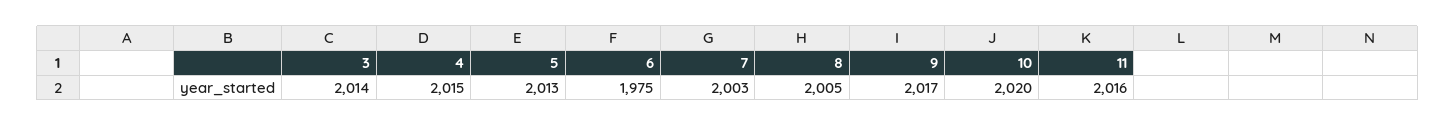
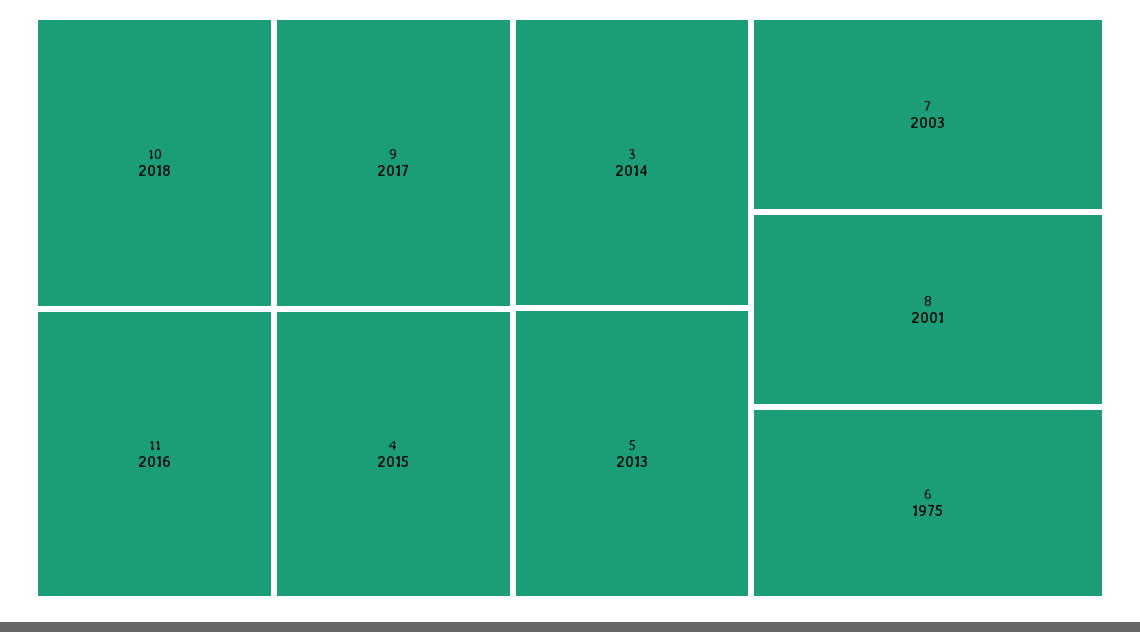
8: 2005 -> 2001
10: 2020 -> 2018

